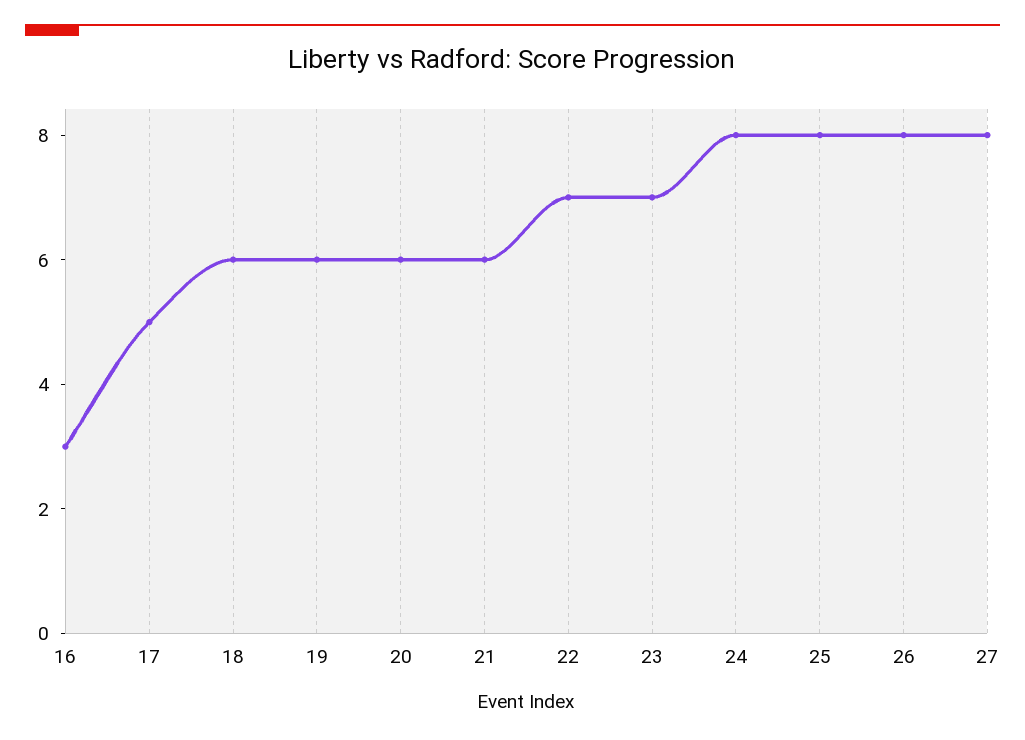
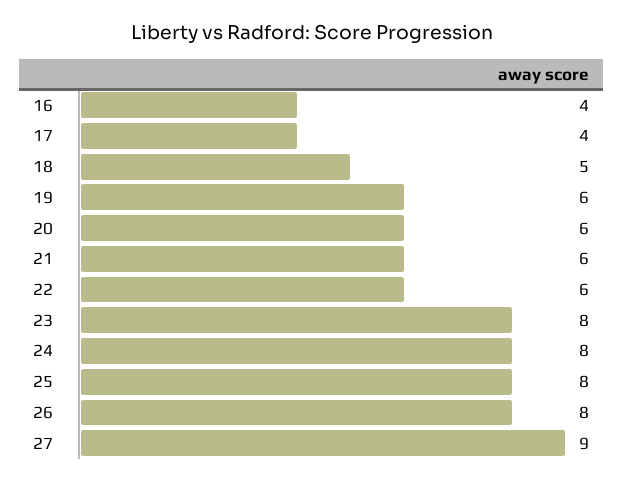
16: 3 -> 4
17: 5 -> 4
18: 6 -> 5
22: 7 -> 6
23: 7 -> 8
27: 8 -> 9

